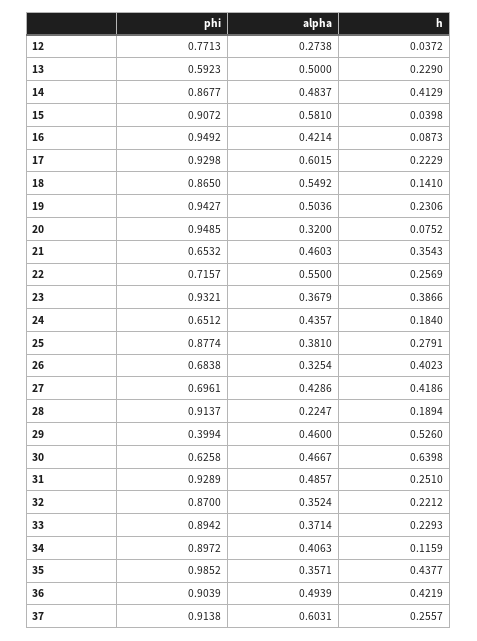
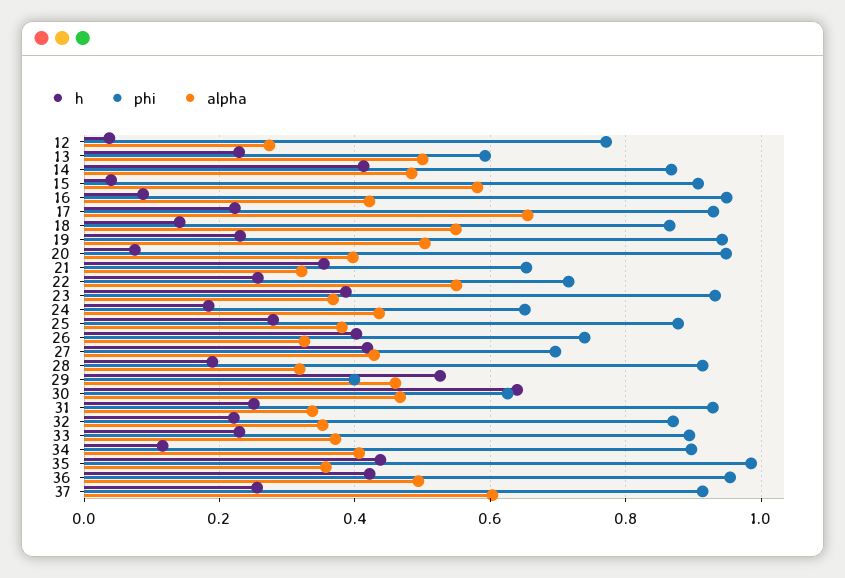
alpha, 17: 0.6015 -> 0.66
alpha, 20: 0.32 -> 0.4
alpha, 21: 0.4603 -> 0.32
phi, 26: 0.6838 -> 0.74
alpha, 28: 0.2247 -> 0.32
alpha, 31: 0.4857 -> 0.34
phi, 36: 0.9039 -> 0.96

